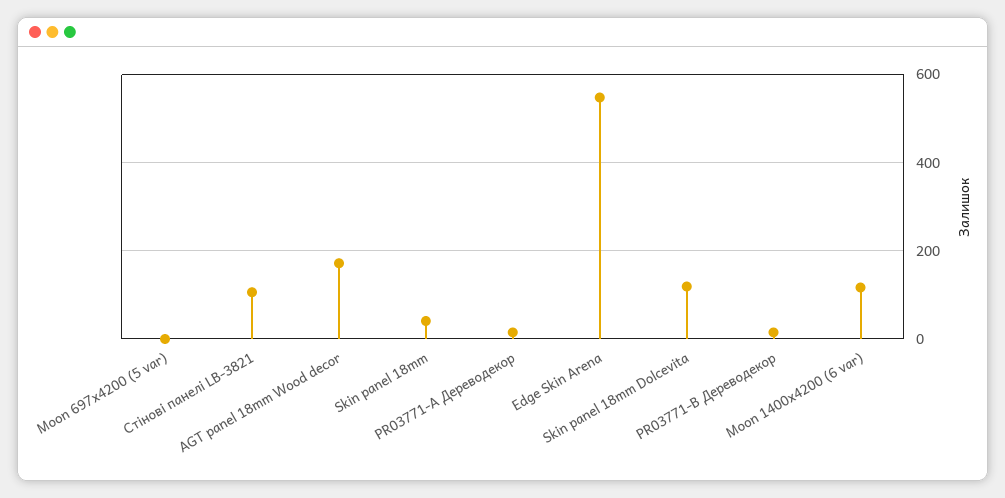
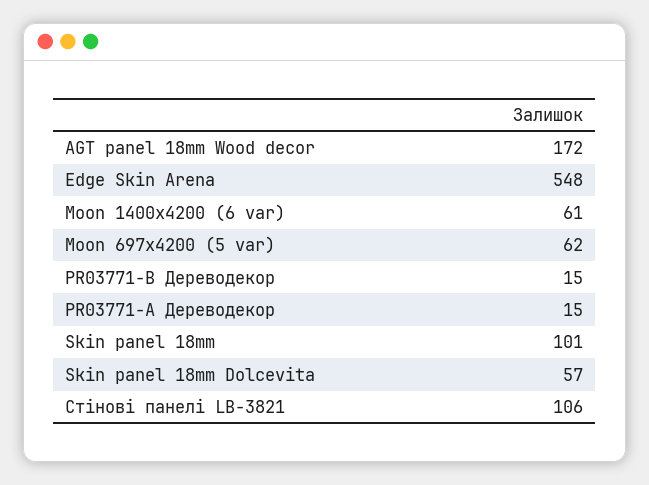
Moon 697x4200 (5 var): 0 -> 62
Skin panel 18mm: 40 -> 101
Skin panel 18mm Dolcevita: 120 -> 57
Moon 1400x4200 (6 var): 120 -> 61

